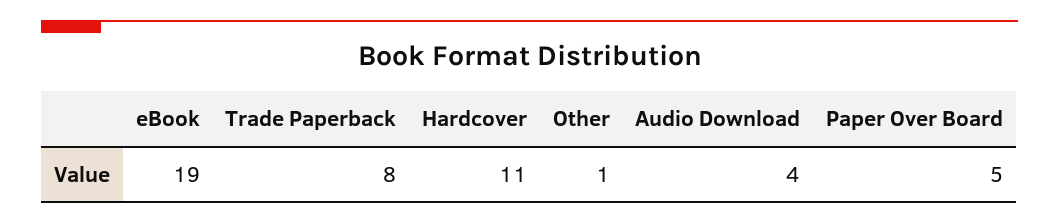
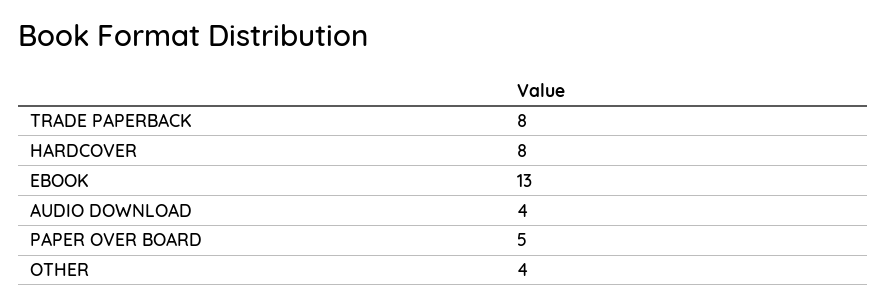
eBook: 19 -> 13
Hardcover: 11 -> 8
Other: 1 -> 4

